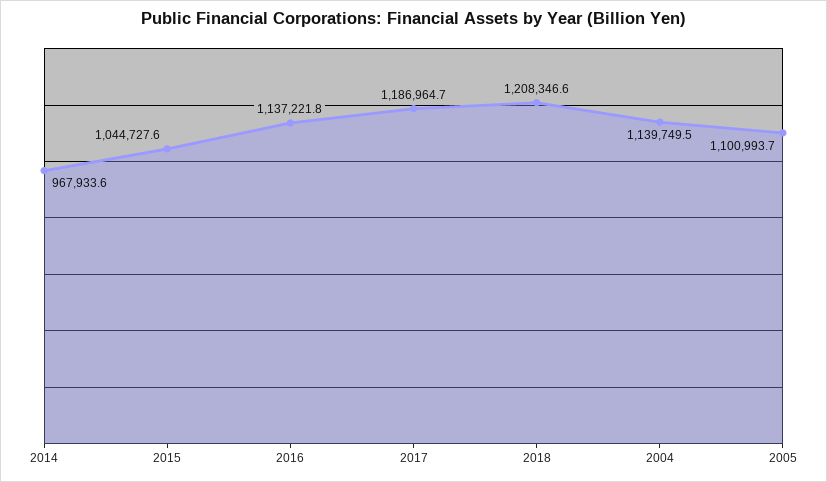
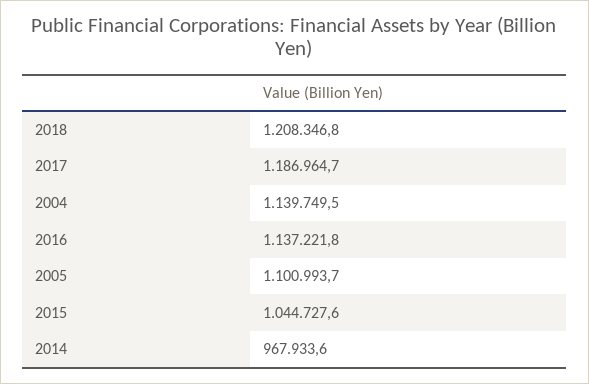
2018: 1208346.6 -> 1208346.8

